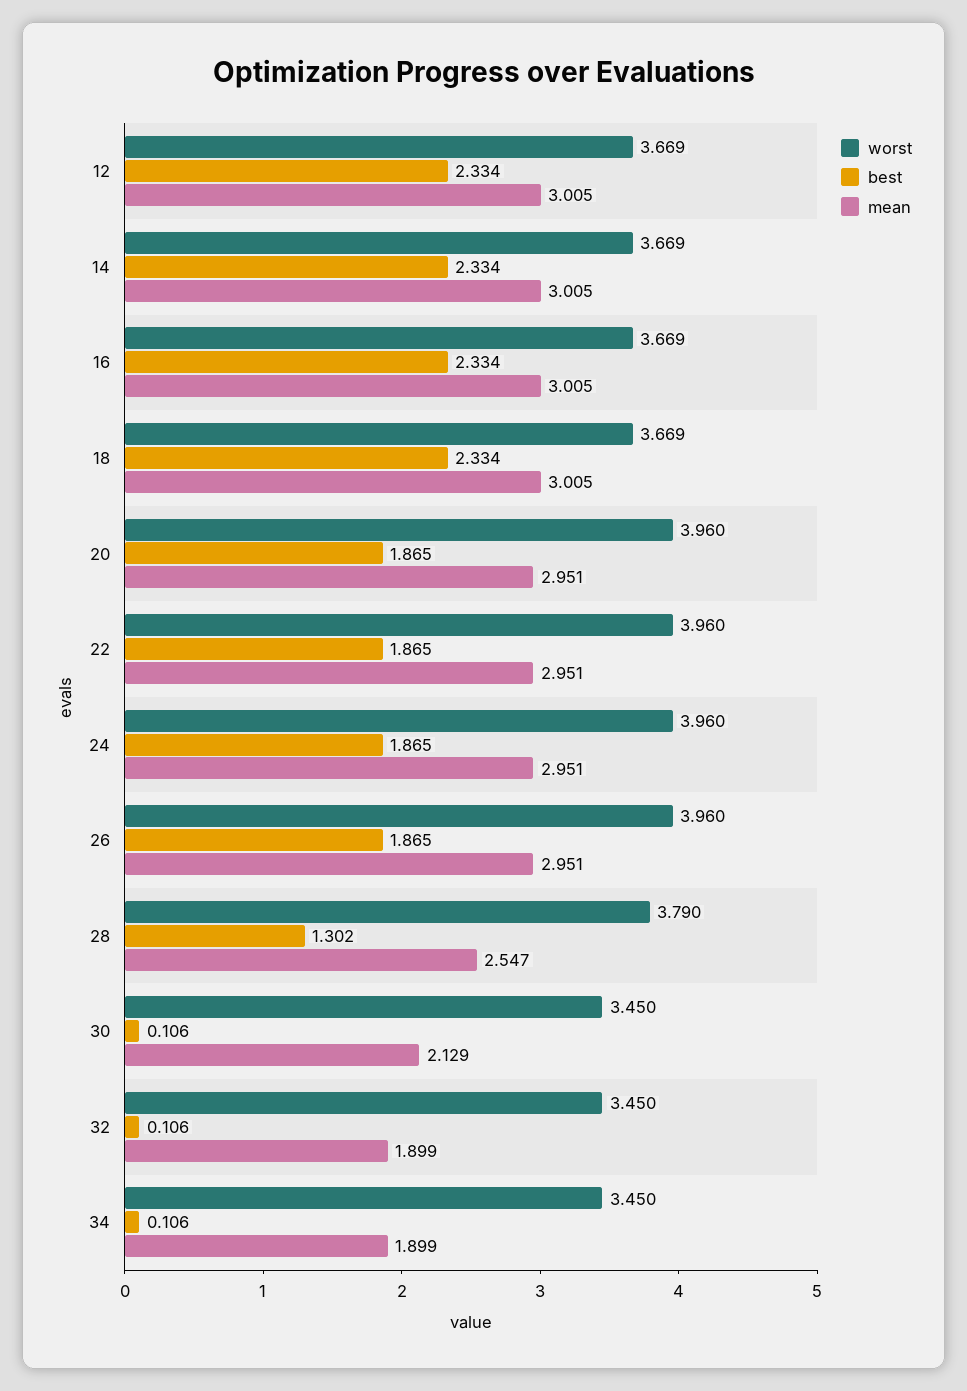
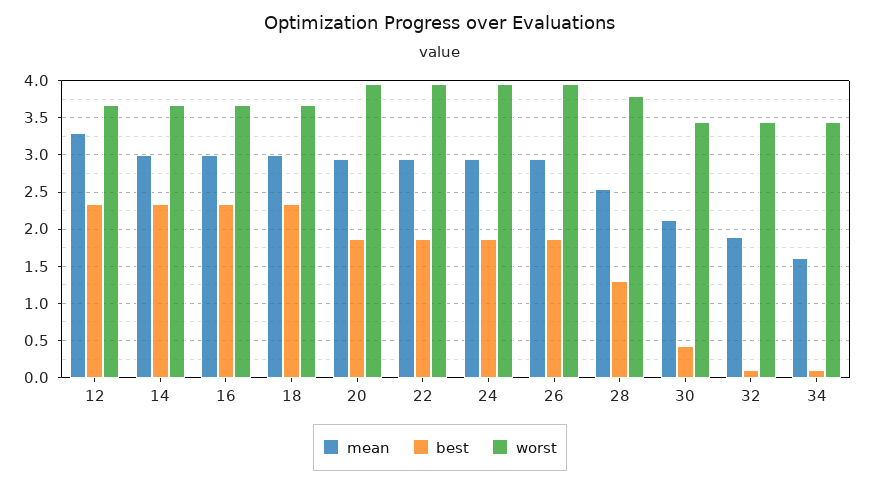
mean, 12: 3.005 -> 3.3
best, 30: 0.106 -> 0.4
mean, 34: 1.899 -> 1.6

